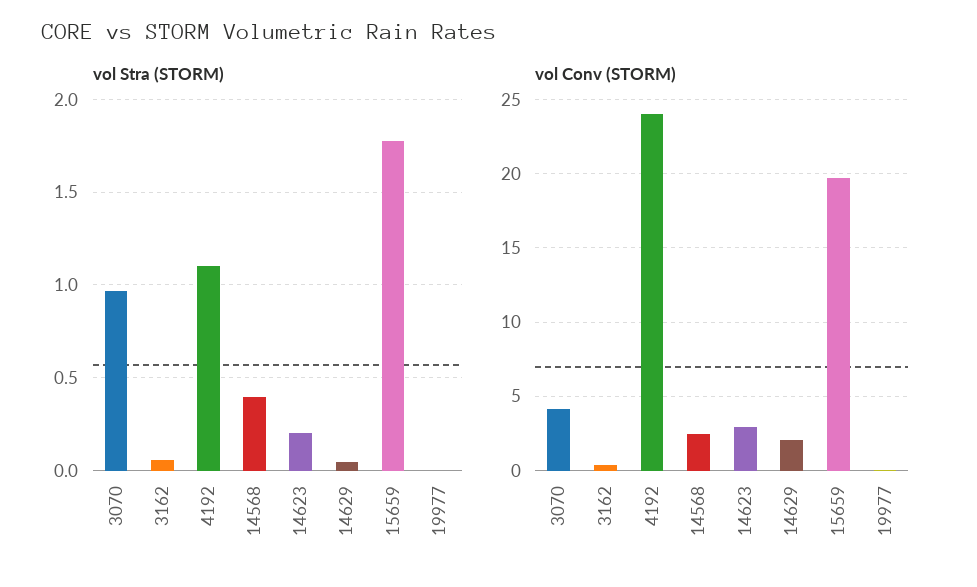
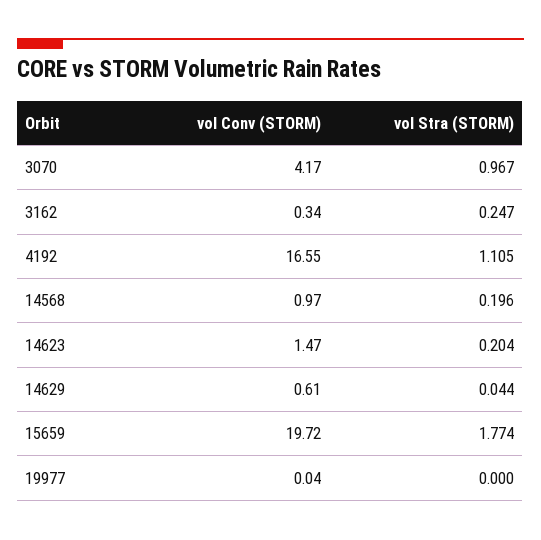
vol Stra (STORM), 3162: 0.05 -> 0.247
vol Stra (STORM), 14568: 0.4 -> 0.196
vol Conv (STORM), 4192: 24 -> 16.55
vol Conv (STORM), 14568: 2.5 -> 0.97
vol Conv (STORM), 14623: 3 -> 1.47
vol Conv (STORM), 14629: 2 -> 0.61

